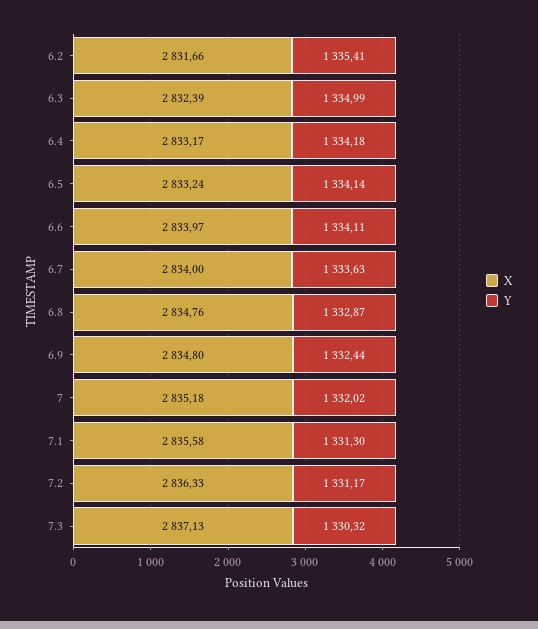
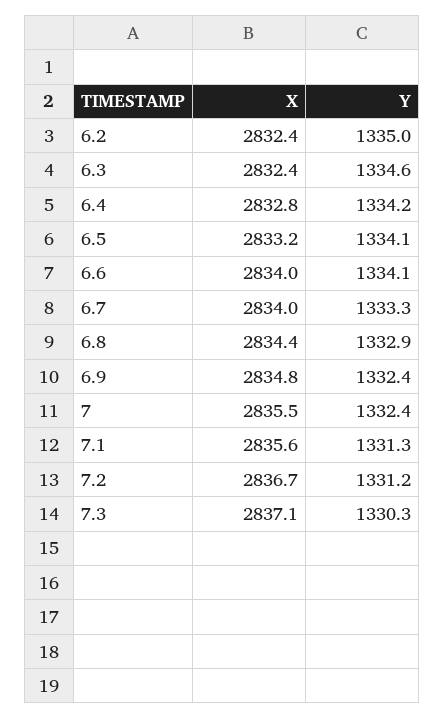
X, 6.2: 2831.66 -> 2832.4
Y, 6.2: 1335.41 -> 1335
Y, 6.3: 1334.99 -> 1334.6
X, 6.4: 2833.17 -> 2832.8
Y, 6.7: 1333.63 -> 1333.3
X, 6.8: 2834.76 -> 2834.4
X, 7: 2835.18 -> 2835.5
Y, 7: 1332.02 -> 1332.4
X, 7.2: 2836.33 -> 2836.7

